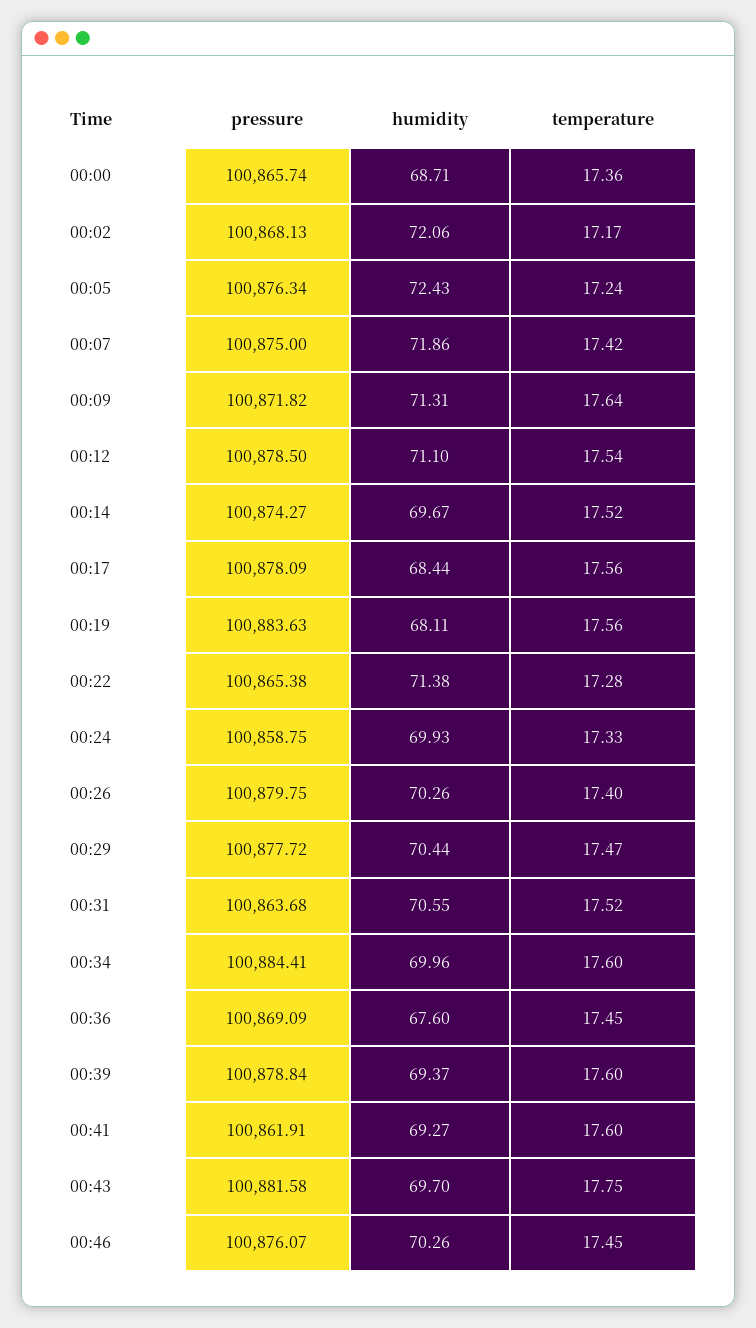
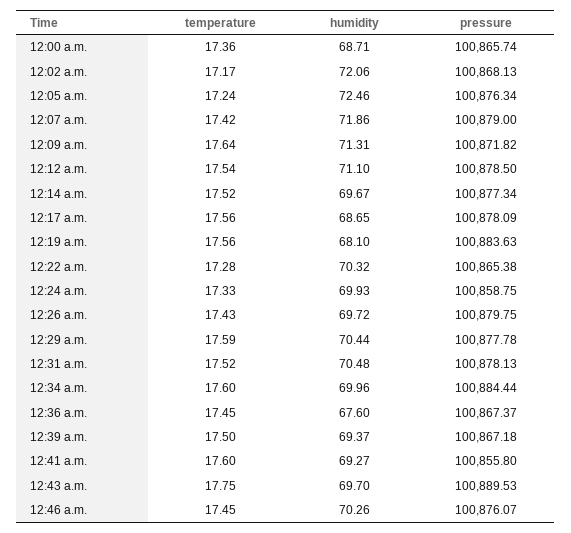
humidity, 00:05: 72.43 -> 72.46
pressure, 00:07: 100875 -> 100879
pressure, 00:14: 100874.27 -> 100877.34
humidity, 00:17: 68.44 -> 68.65
humidity, 00:19: 68.11 -> 68.1
humidity, 00:22: 71.38 -> 70.32
humidity, 00:26: 70.26 -> 69.72
temperature, 00:26: 17.4 -> 17.43
pressure, 00:29: 100877.72 -> 100877.78
temperature, 00:29: 17.47 -> 17.59
pressure, 00:31: 100863.68 -> 100878.13
humidity, 00:31: 70.55 -> 70.48
pressure, 00:34: 100884.41 -> 100884.44
pressure, 00:36: 100869.09 -> 100867.37
pressure, 00:39: 100878.84 -> 100867.18
temperature, 00:39: 17.6 -> 17.5
pressure, 00:41: 100861.91 -> 100855.8
pressure, 00:43: 100881.58 -> 100889.53

